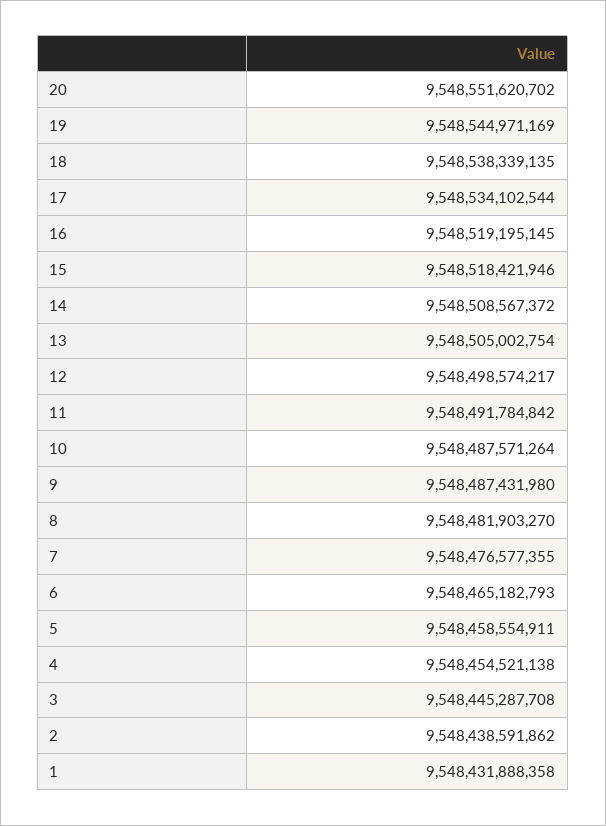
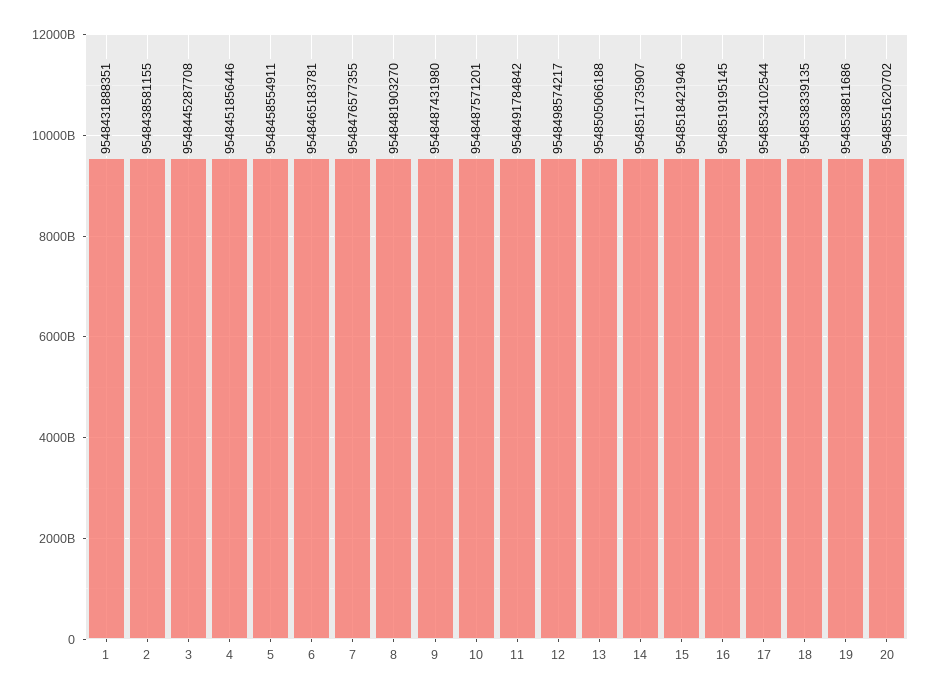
19: 9548544971169 -> 9548538811686
14: 9548508567372 -> 9548511735907
13: 9548505002754 -> 9548505066188
10: 9548487571264 -> 9548487571201
6: 9548465182793 -> 9548465183781
4: 9548454521138 -> 9548451856446
2: 9548438591862 -> 9548438581155
1: 9548431888358 -> 9548431888351

